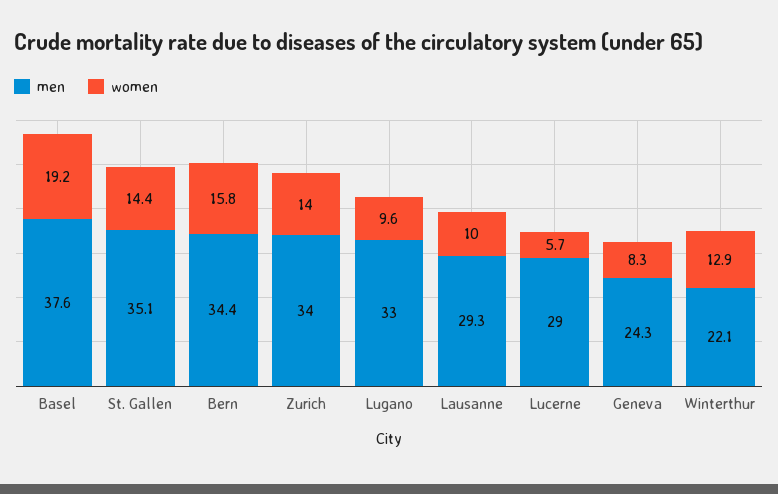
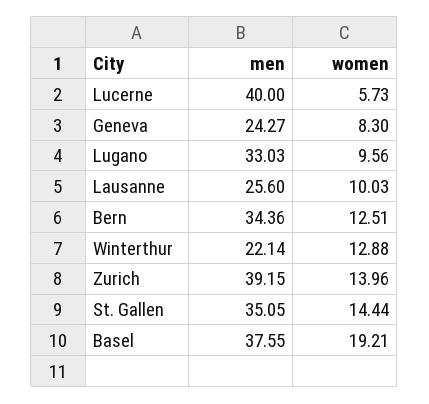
women, Bern: 15.8 -> 12.51
men, Zurich: 34 -> 39.15
men, Lausanne: 29.3 -> 25.6
men, Lucerne: 29 -> 40

